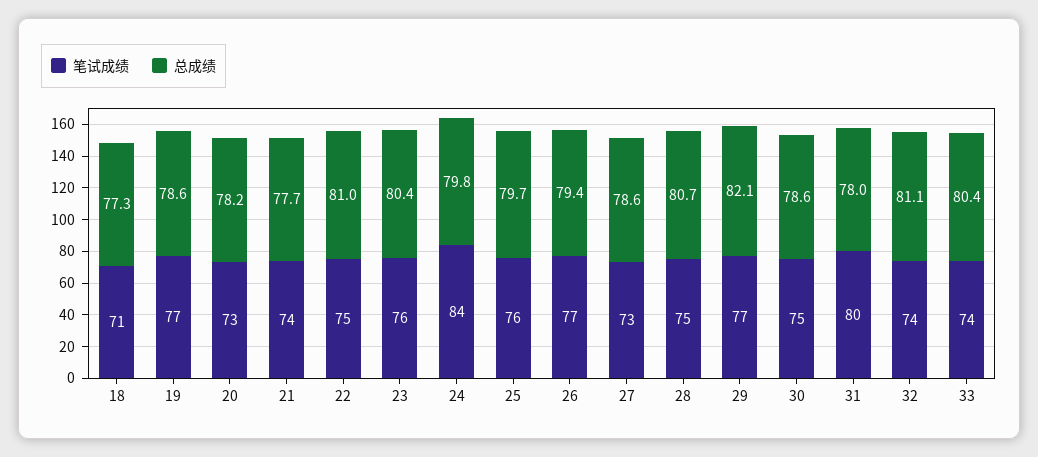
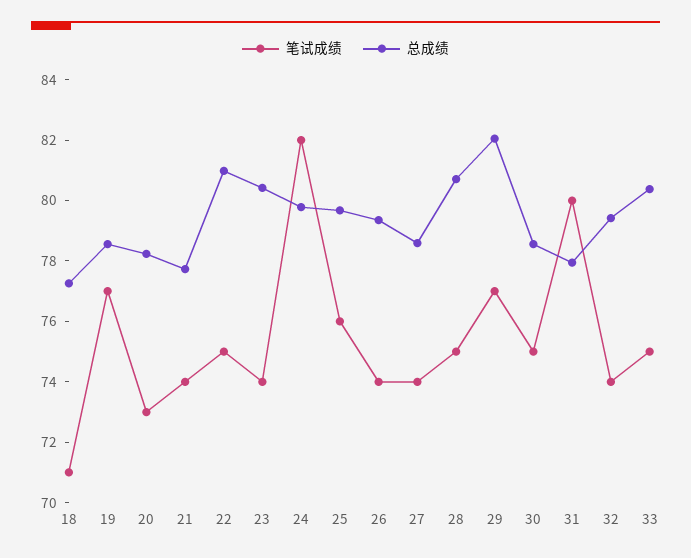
笔试成绩, 23: 76 -> 74
笔试成绩, 24: 84 -> 82
笔试成绩, 26: 77 -> 74
笔试成绩, 27: 73 -> 74
总成绩, 32: 81.1 -> 79.5
笔试成绩, 33: 74 -> 75

